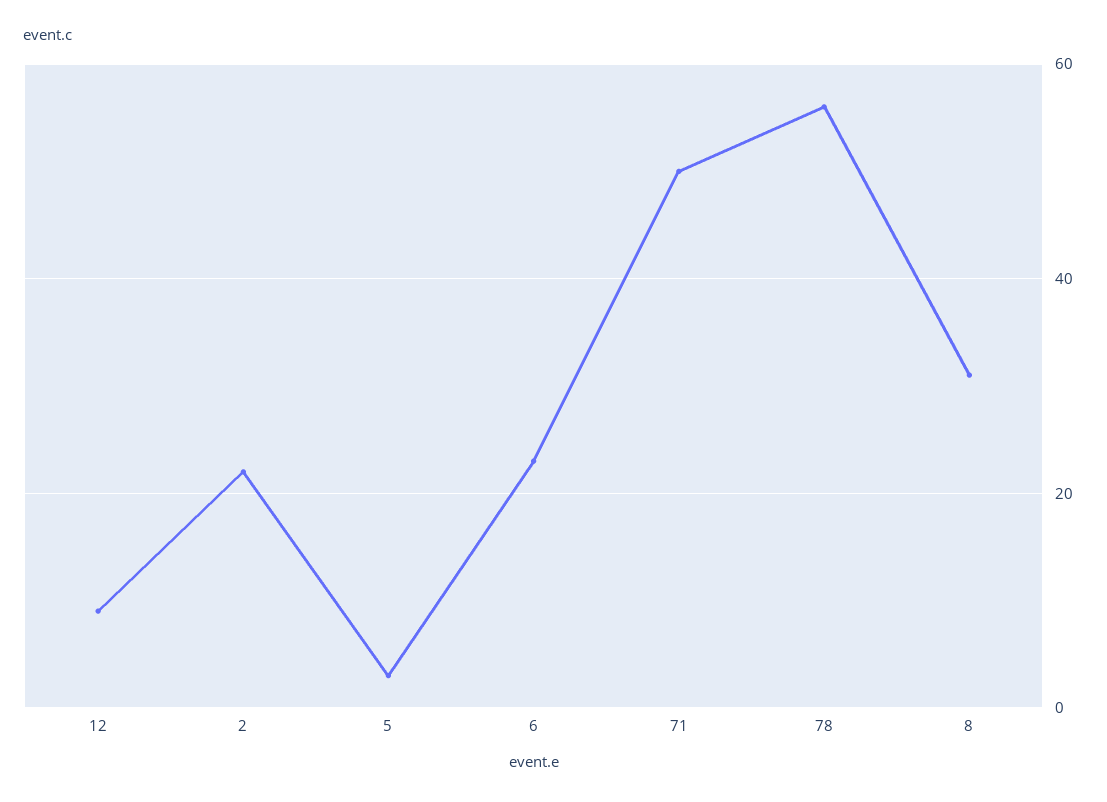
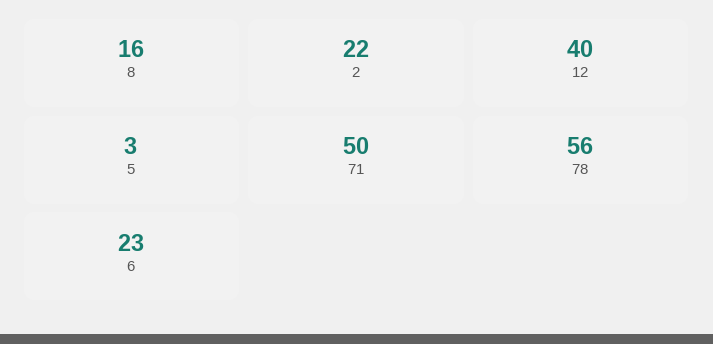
12: 10 -> 40
8: 30 -> 16

